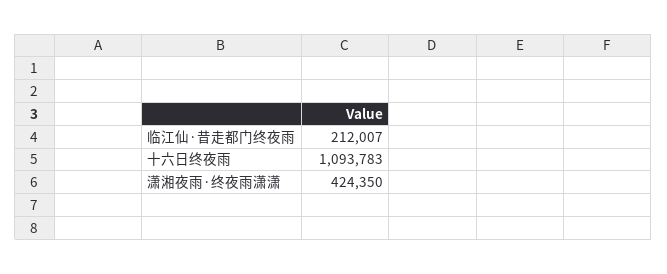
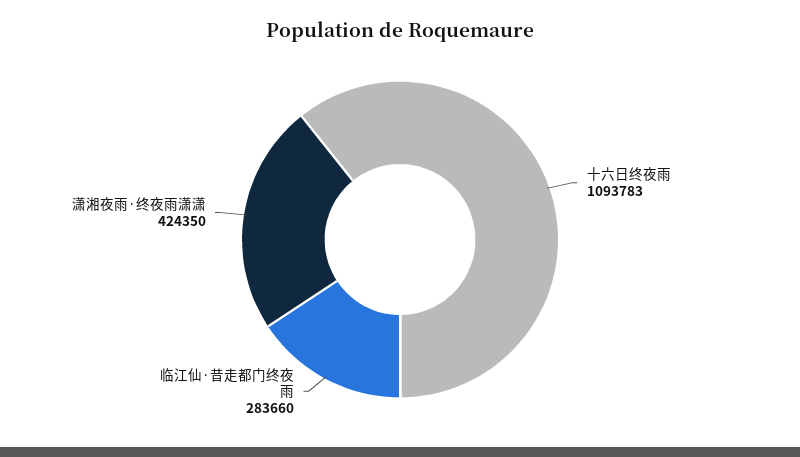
临江仙·昔走都门终夜雨: 212007 -> 283660

